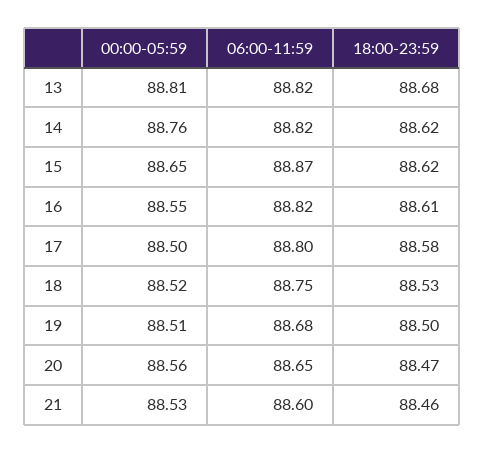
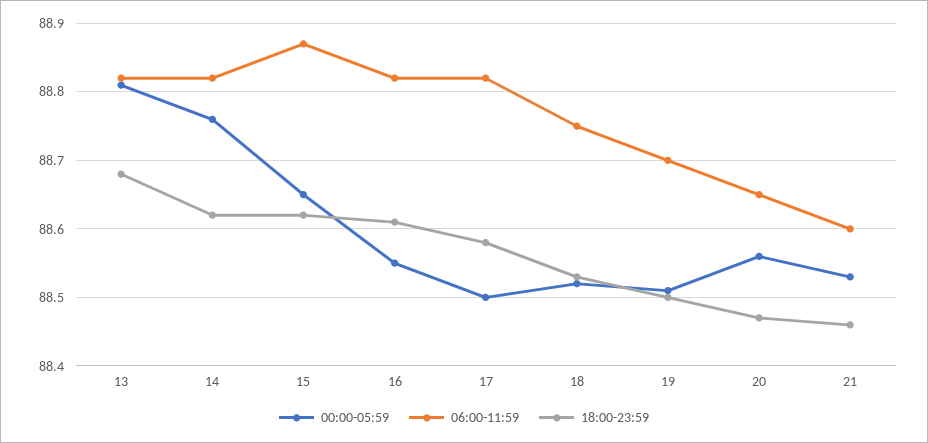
06:00-11:59, 17: 88.8 -> 88.82
06:00-11:59, 19: 88.68 -> 88.7

